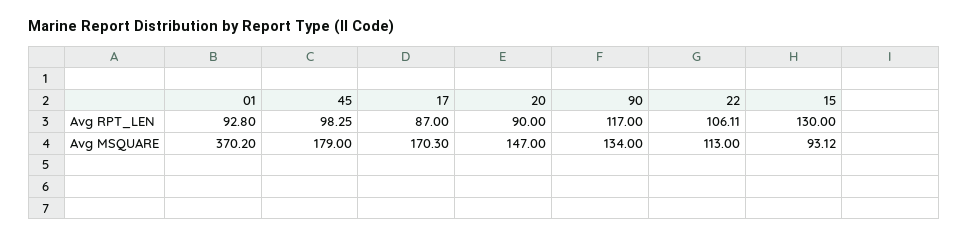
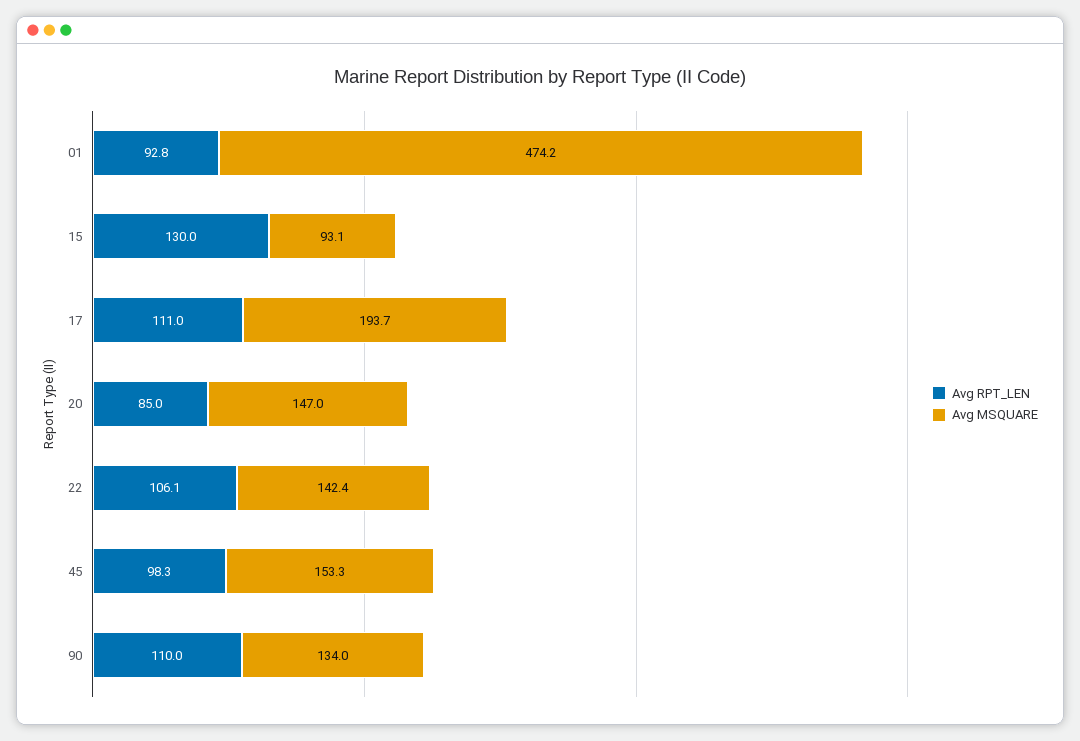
Avg RPT_LEN, 17: 87 -> 111
Avg RPT_LEN, 20: 90 -> 85
Avg RPT_LEN, 90: 117 -> 110
Avg MSQUARE, 01: 370.2 -> 474.2
Avg MSQUARE, 45: 179 -> 153.3
Avg MSQUARE, 17: 170.3 -> 193.7
Avg MSQUARE, 22: 113 -> 142.4

